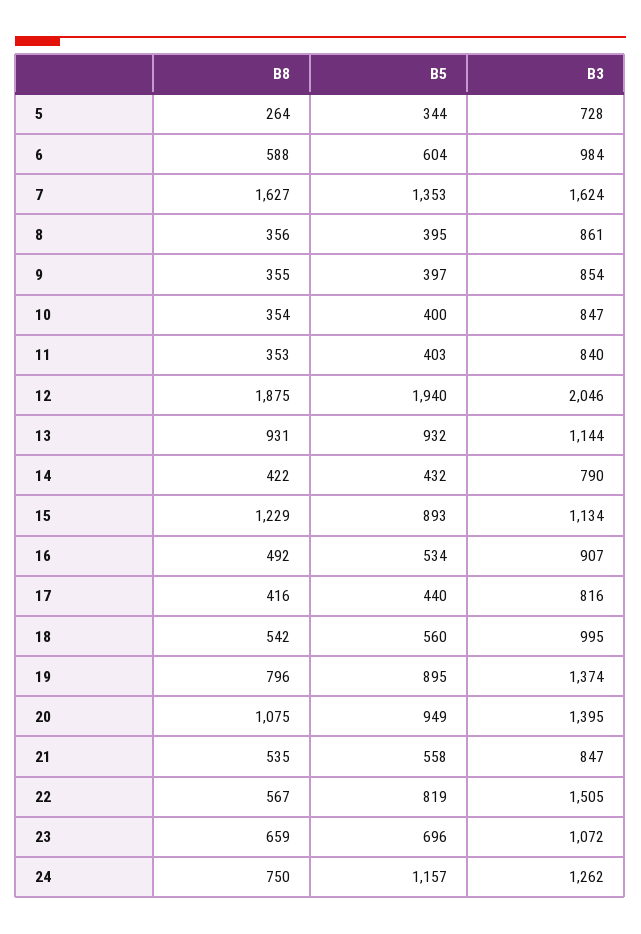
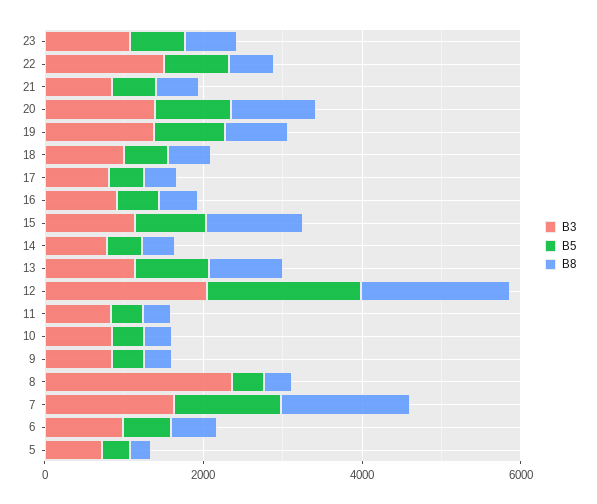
B3, 8: 861 -> 2500
B8, 24: 750 -> none
B5, 24: 1157 -> none
B3, 24: 1262 -> none

